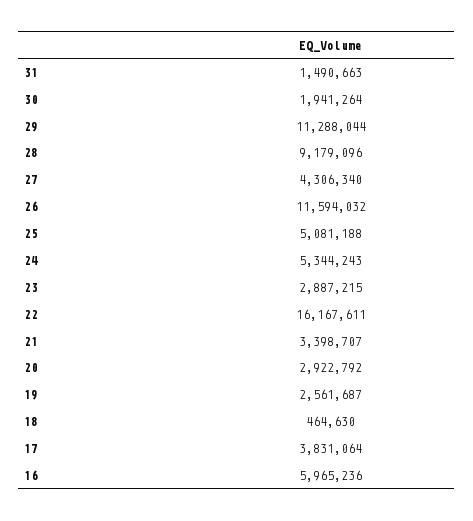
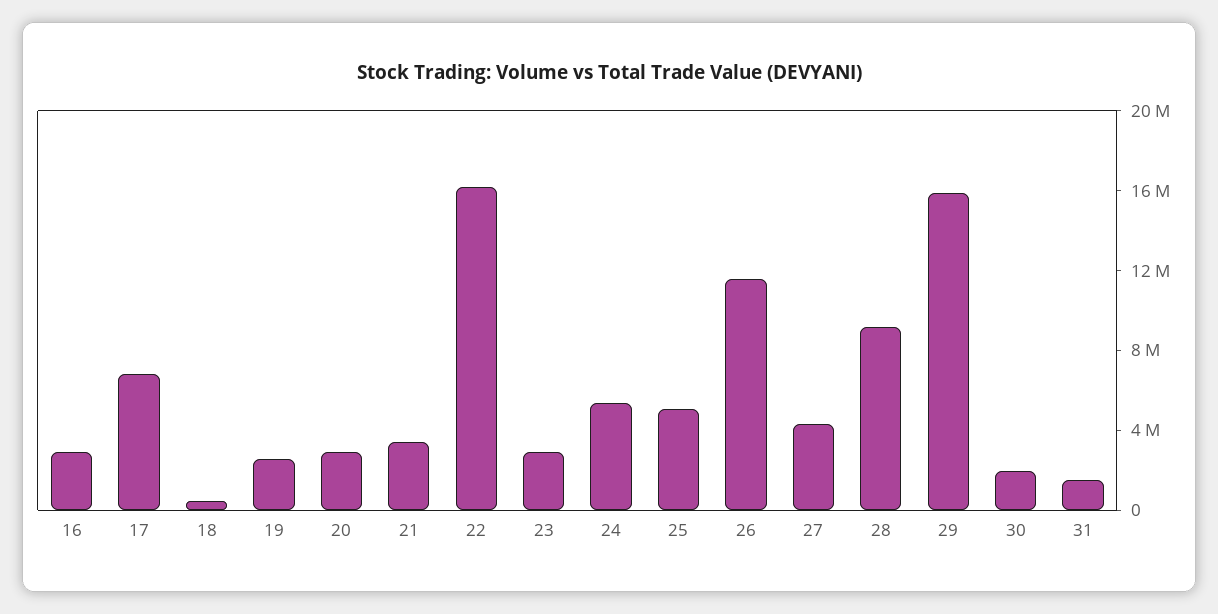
29: 11288044 -> 16000000
17: 3831064 -> 7000000
16: 5965236 -> 3000000

